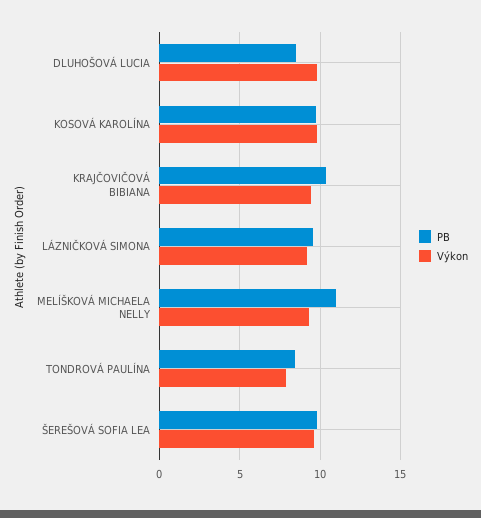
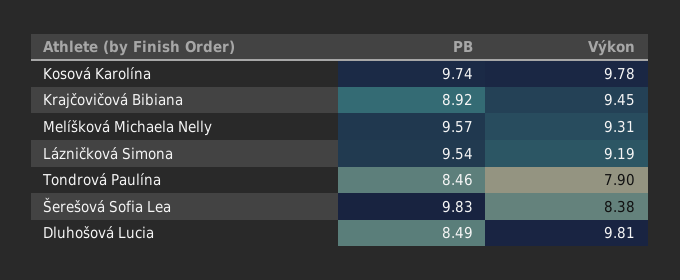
PB, KRAJČOVIČOVÁ BIBIANA: 10.5 -> 8.92
PB, MELÍŠKOVÁ MICHAELA NELLY: 11 -> 9.57
Výkon, ŠEREŠOVÁ SOFIA LEA: 9.5 -> 8.38

